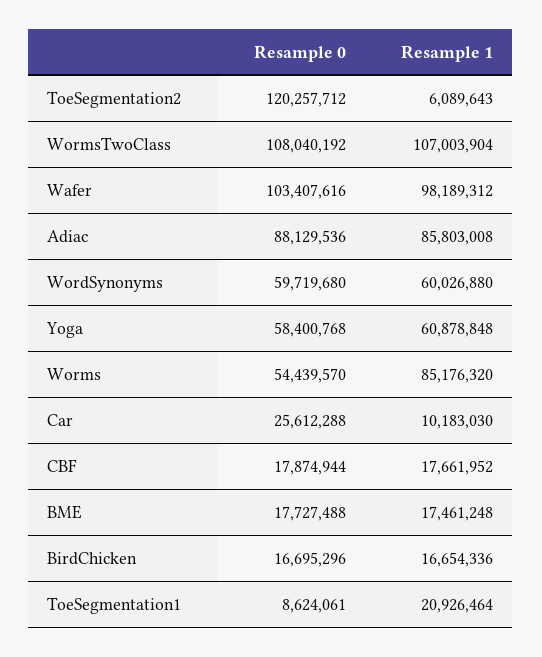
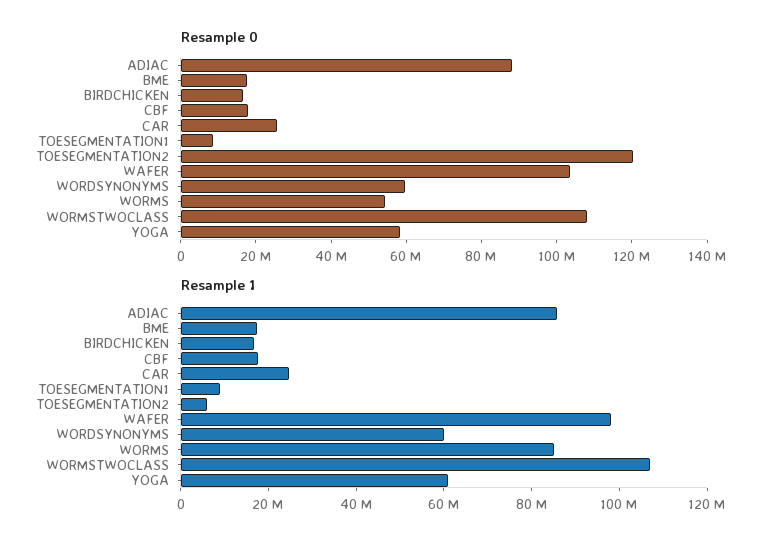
Resample 1, Car: 10183030 -> 25000000
Resample 1, ToeSegmentation1: 20926464 -> 10000000

